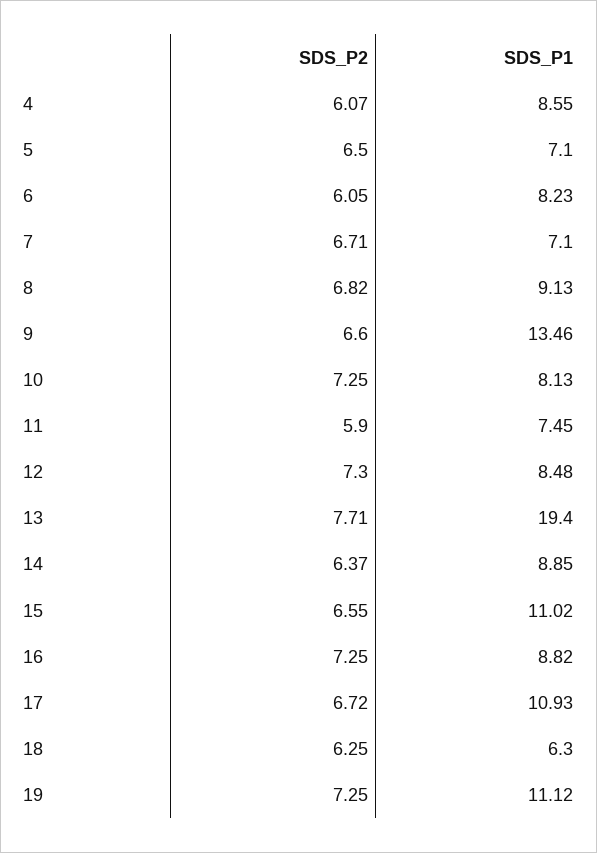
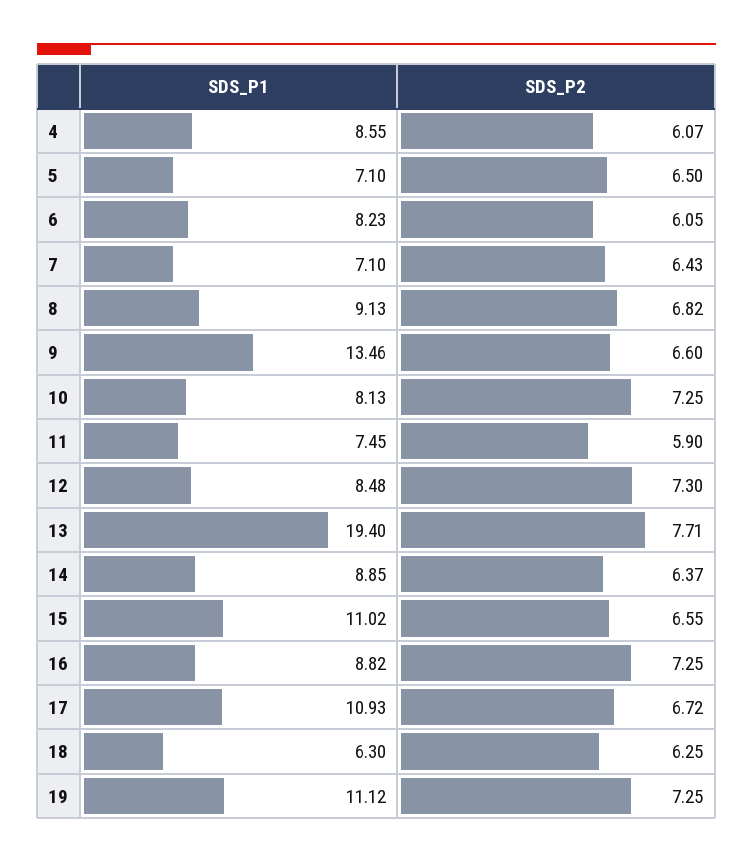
SDS_P2, 7: 6.71 -> 6.43

